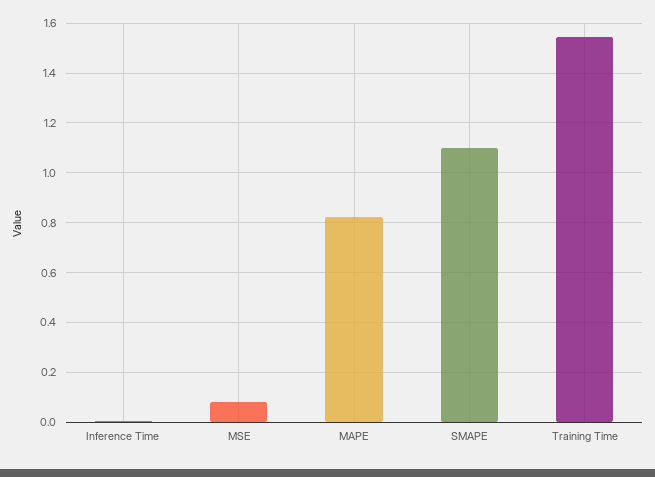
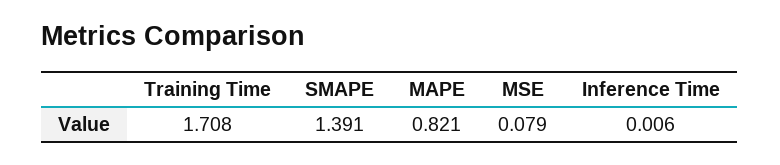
SMAPE: 1.1 -> 1.391
Training Time: 1.55 -> 1.708

